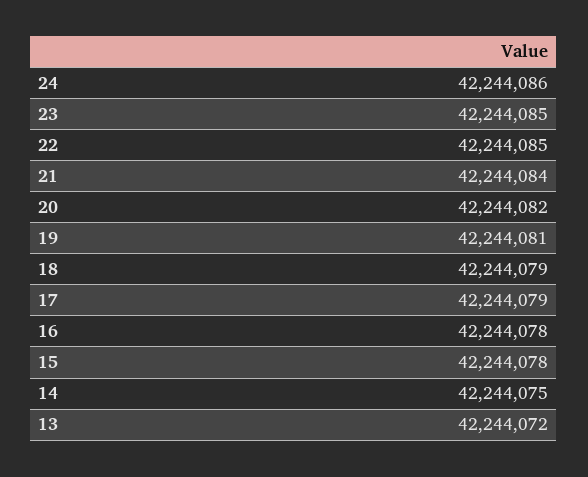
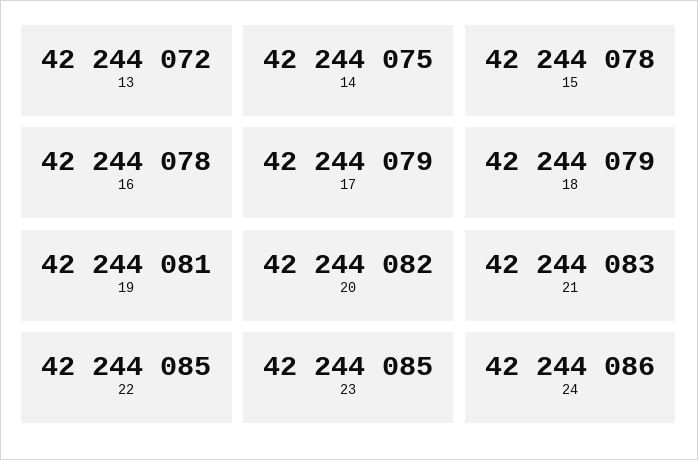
21: 42244084 -> 42244083

